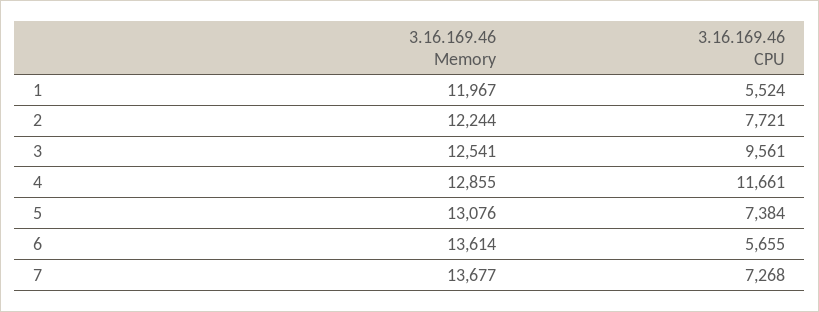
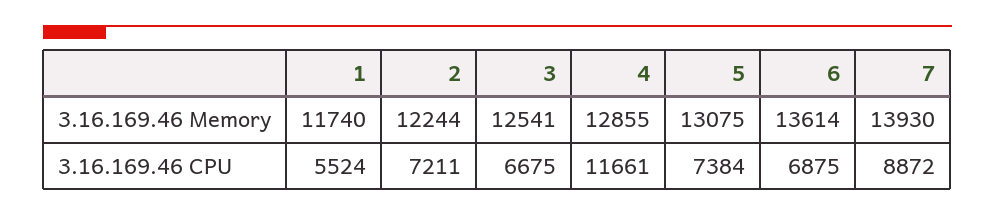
3.16.169.46 Memory, 1: 11967 -> 11740
3.16.169.46 CPU, 2: 7721 -> 7211
3.16.169.46 CPU, 3: 9561 -> 6675
3.16.169.46 Memory, 5: 13076 -> 13075
3.16.169.46 CPU, 6: 5655 -> 6875
3.16.169.46 Memory, 7: 13677 -> 13930
3.16.169.46 CPU, 7: 7268 -> 8872

